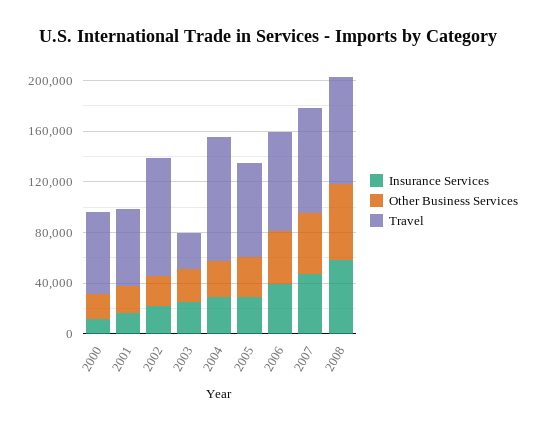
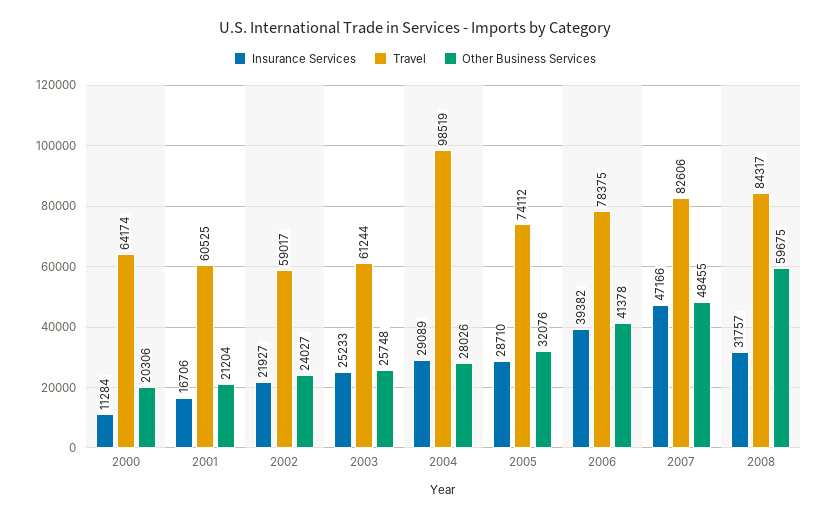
Travel, 2002: 90000 -> 59017
Travel, 2003: 30000 -> 61244
Insurance Services, 2008: 60000 -> 31757

